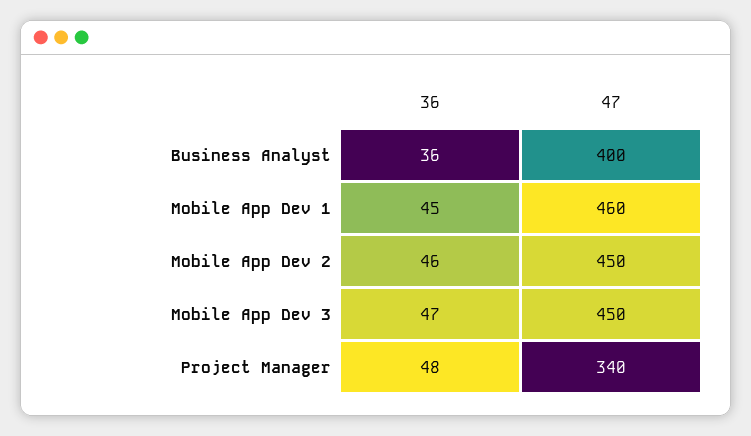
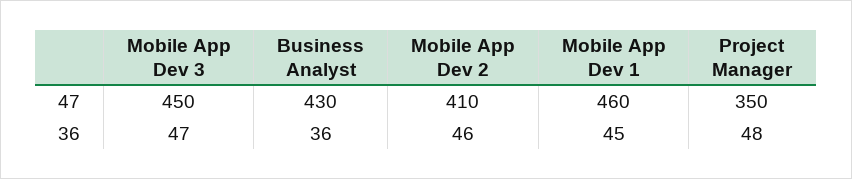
47, Business Analyst: 400 -> 430
47, Mobile App Dev 2: 450 -> 410
47, Project Manager: 340 -> 350

